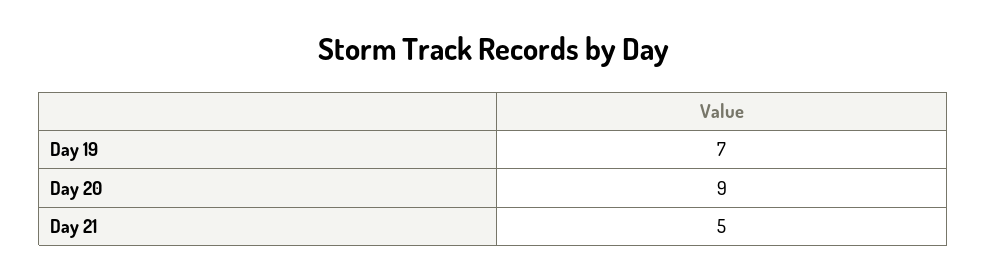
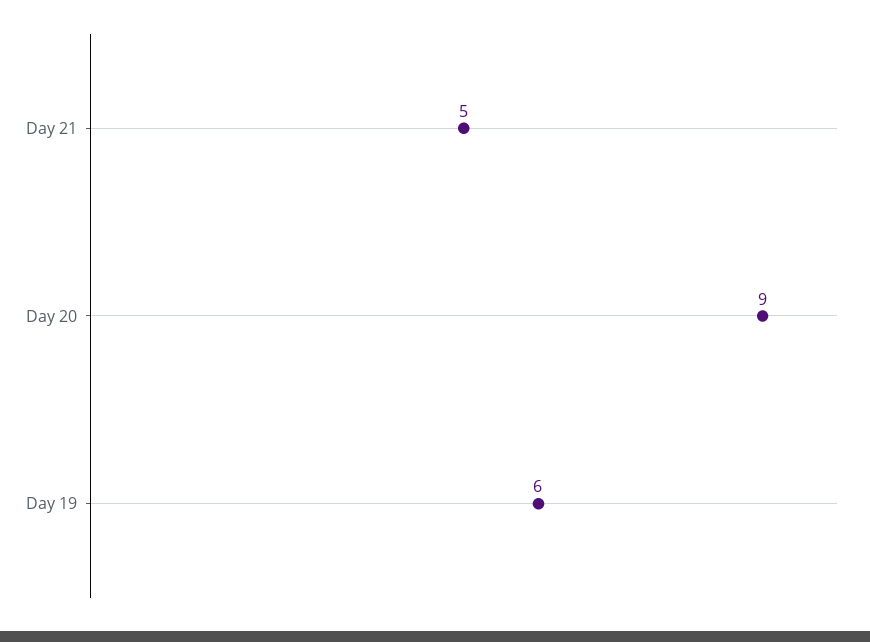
Day 19: 7 -> 6

